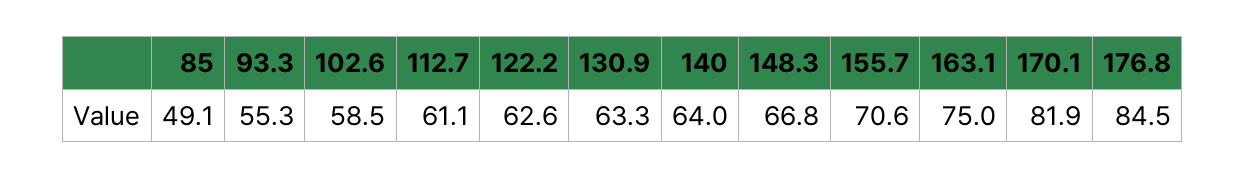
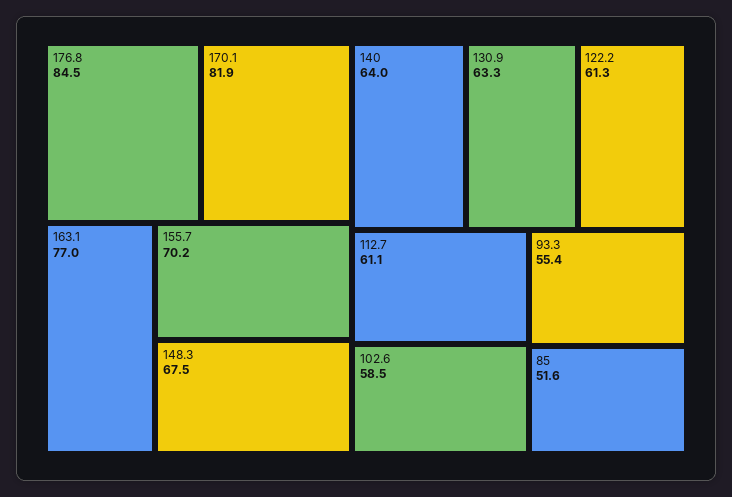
85: 49.1 -> 51.6
93.3: 55.3 -> 55.4
122.2: 62.6 -> 61.3
148.3: 66.8 -> 67.5
155.7: 70.6 -> 70.2
163.1: 75 -> 77

